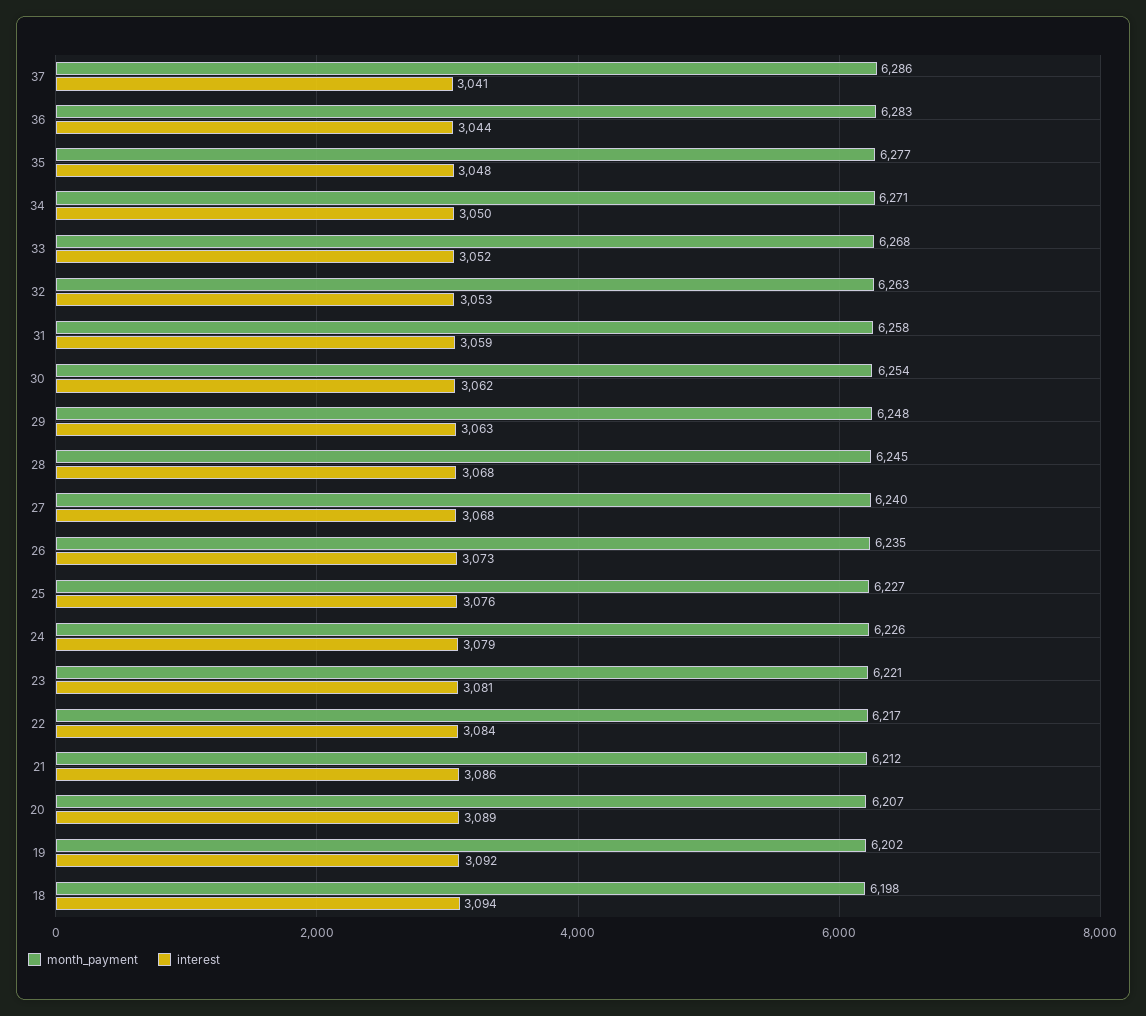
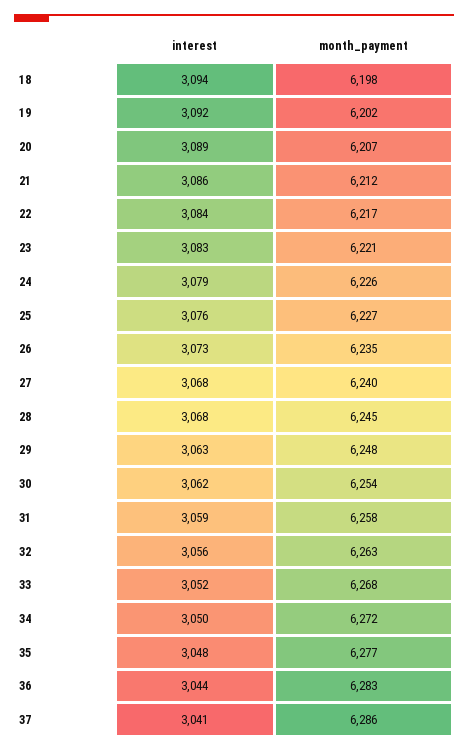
month_payment, 34: 6271 -> 6272
interest, 32: 3053 -> 3056
interest, 23: 3081 -> 3083

